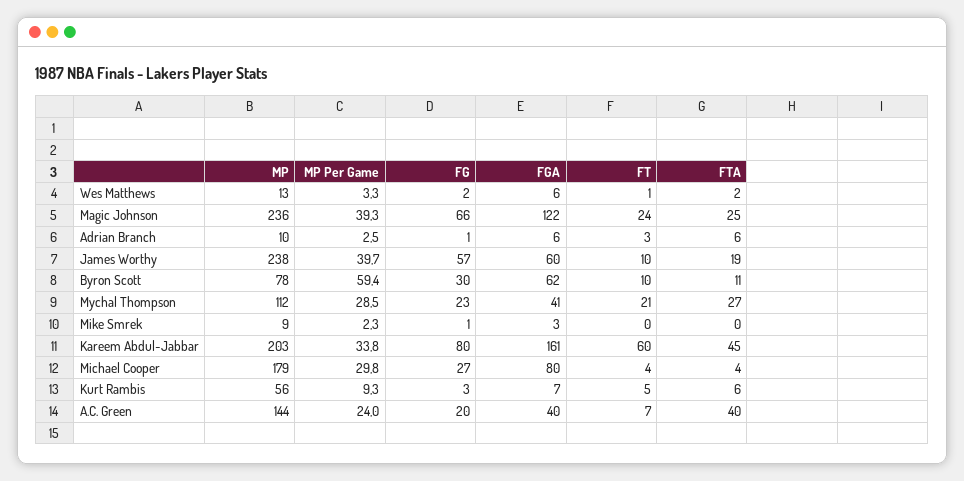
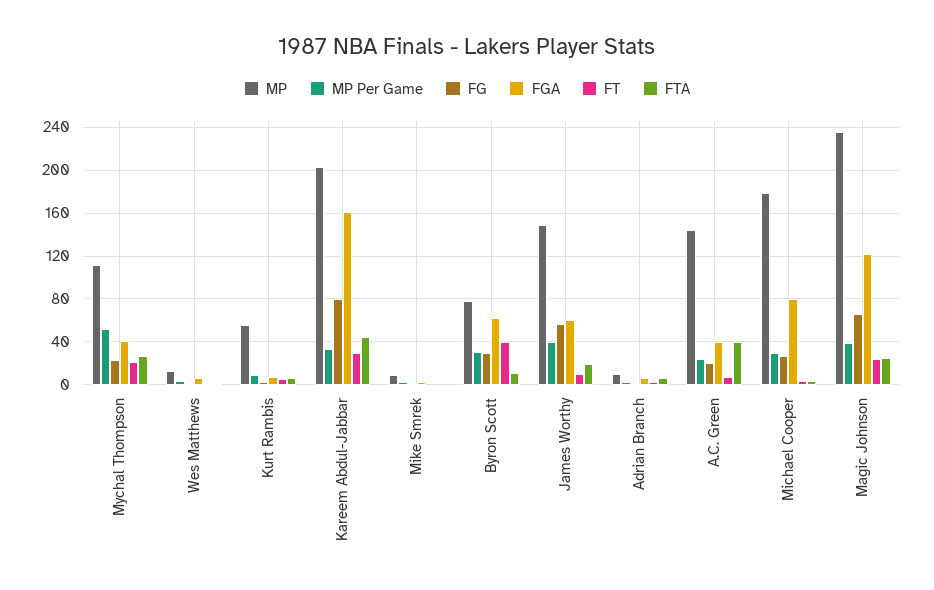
MP, James Worthy: 238 -> 150
MP Per Game, Byron Scott: 59.4 -> 30
FT, Byron Scott: 10 -> 40
MP Per Game, Mychal Thompson: 28.5 -> 50
FT, Kareem Abdul-Jabbar: 60 -> 30

